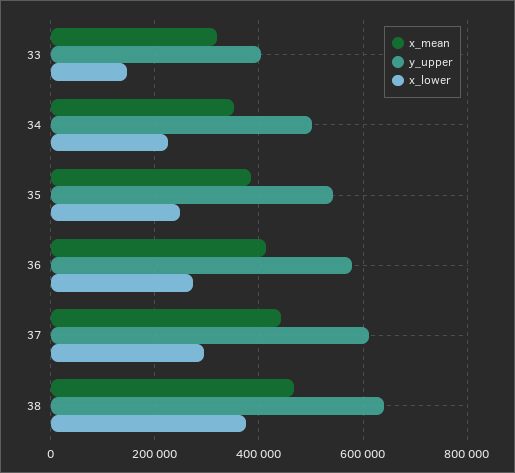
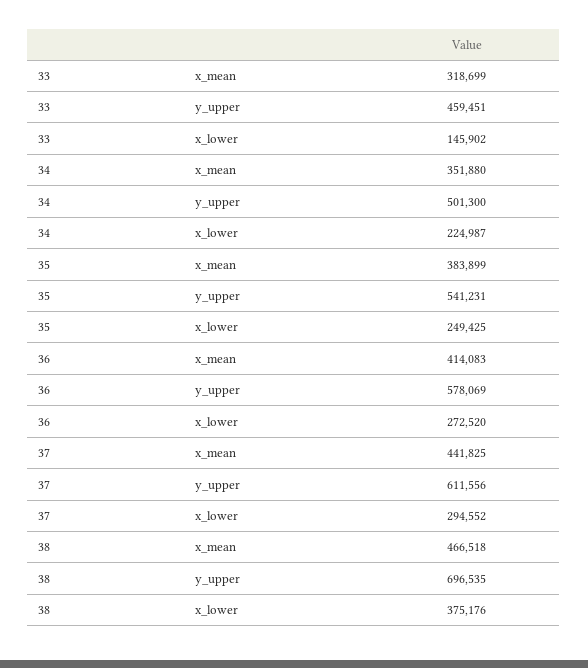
y_upper, 33: 400000 -> 459451
y_upper, 38: 640000 -> 696535

